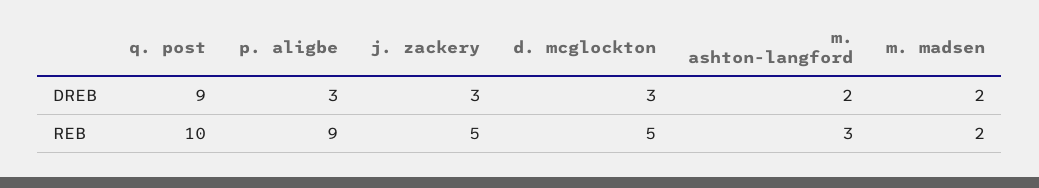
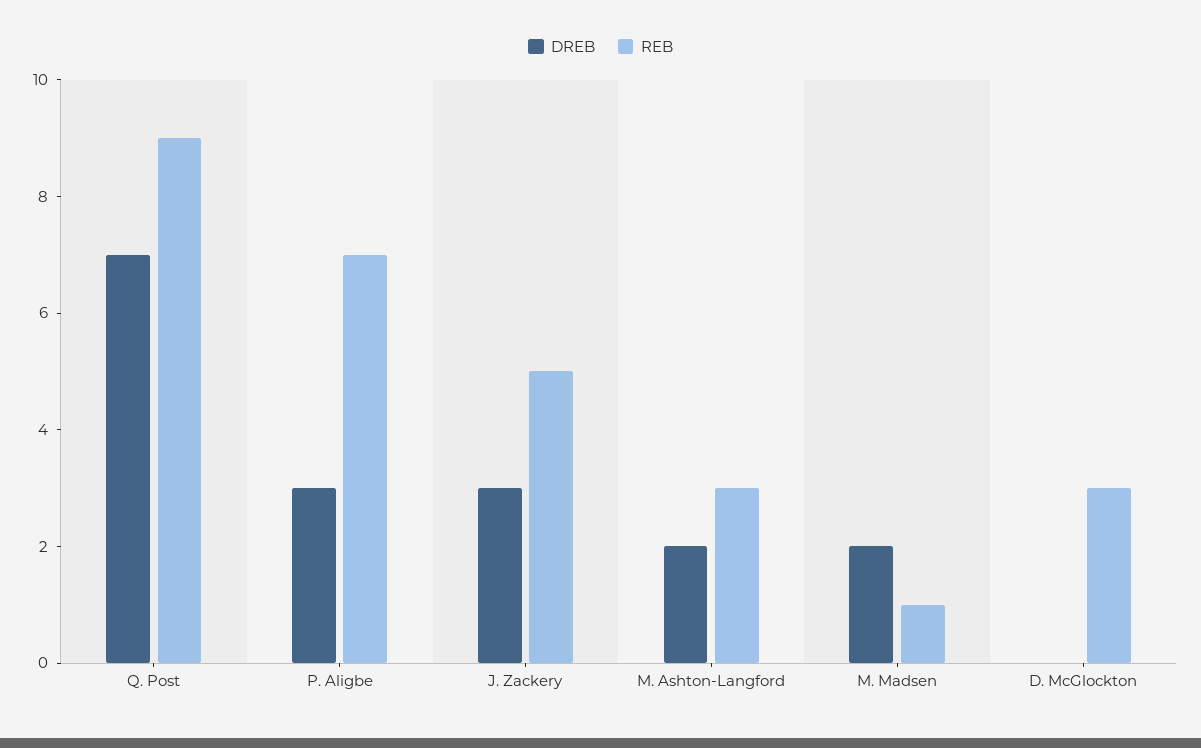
DREB, q. post: 9 -> 7
DREB, d. mcglockton: 3 -> 0
REB, q. post: 10 -> 9
REB, p. aligbe: 9 -> 7
REB, d. mcglockton: 5 -> 3
REB, m. madsen: 2 -> 1

